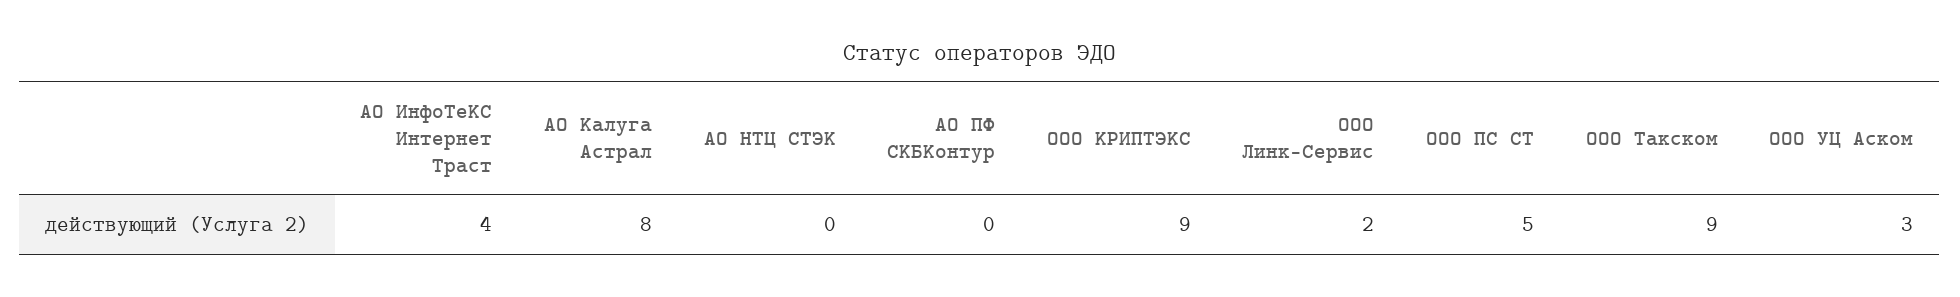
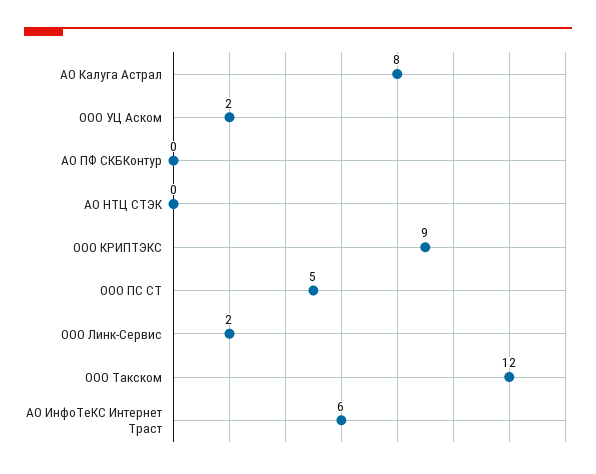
АО ИнфоТеКС Интернет Траст: 4 -> 6
ООО Такском: 9 -> 12
ООО УЦ Аском: 3 -> 2

